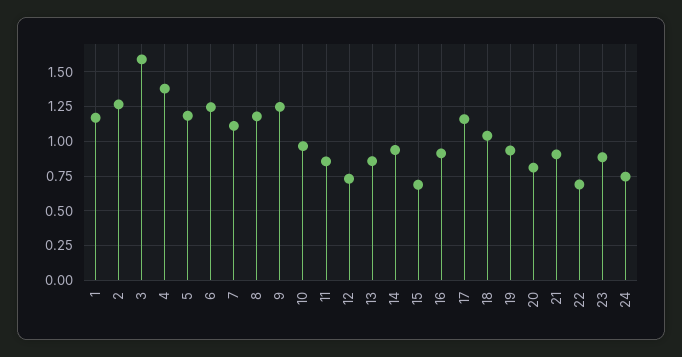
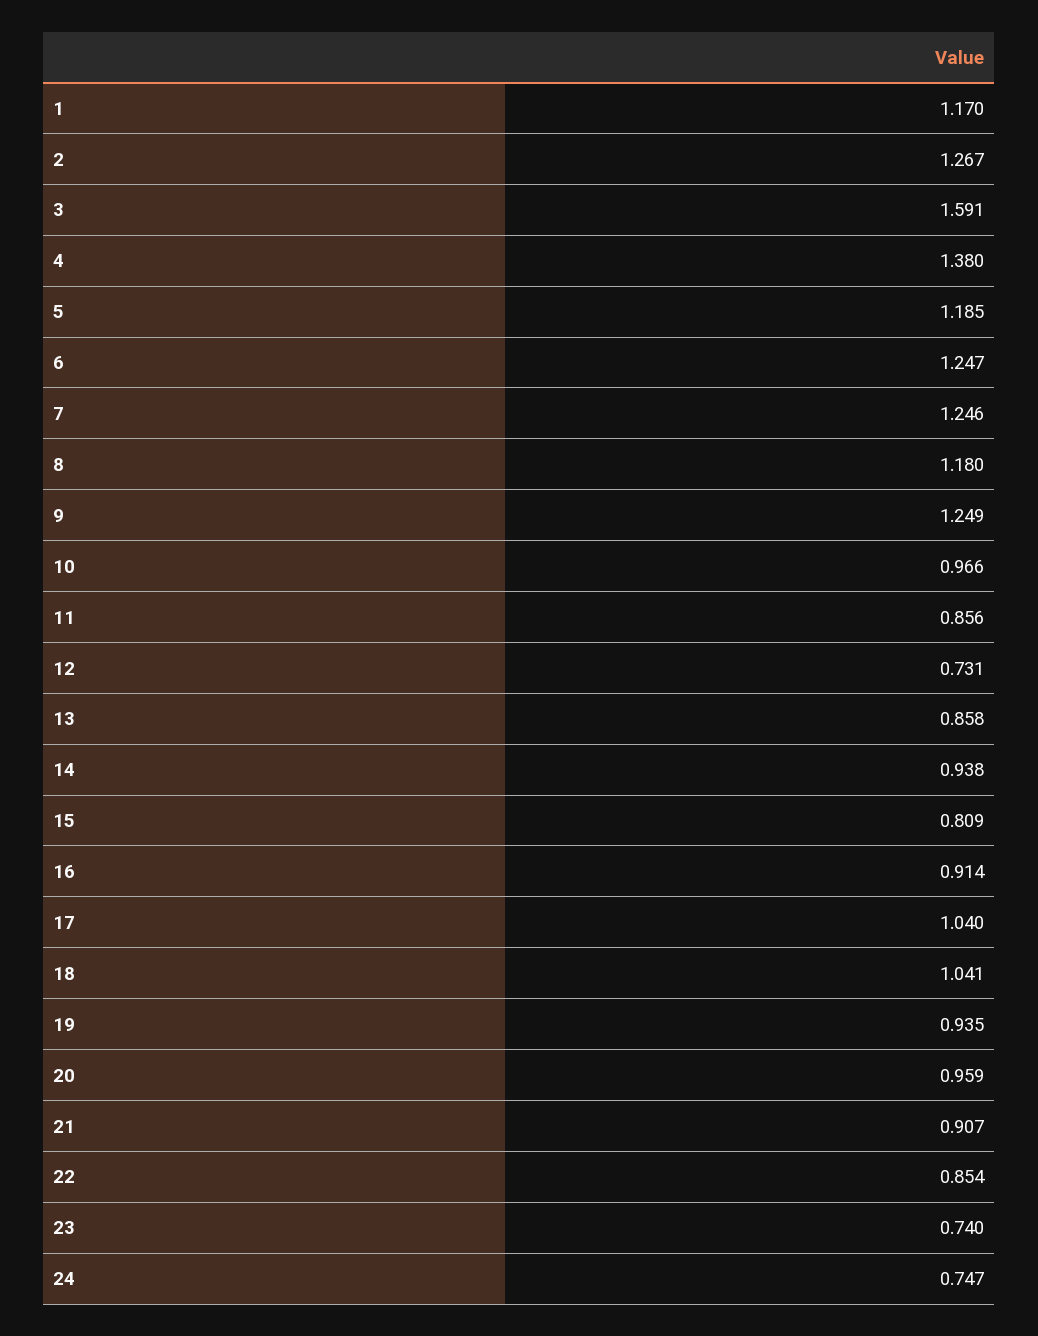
7: 1.1 -> 1.246
15: 0.7 -> 0.809
17: 1.15 -> 1.04
20: 0.8 -> 0.959
22: 0.7 -> 0.854
23: 0.9 -> 0.74

